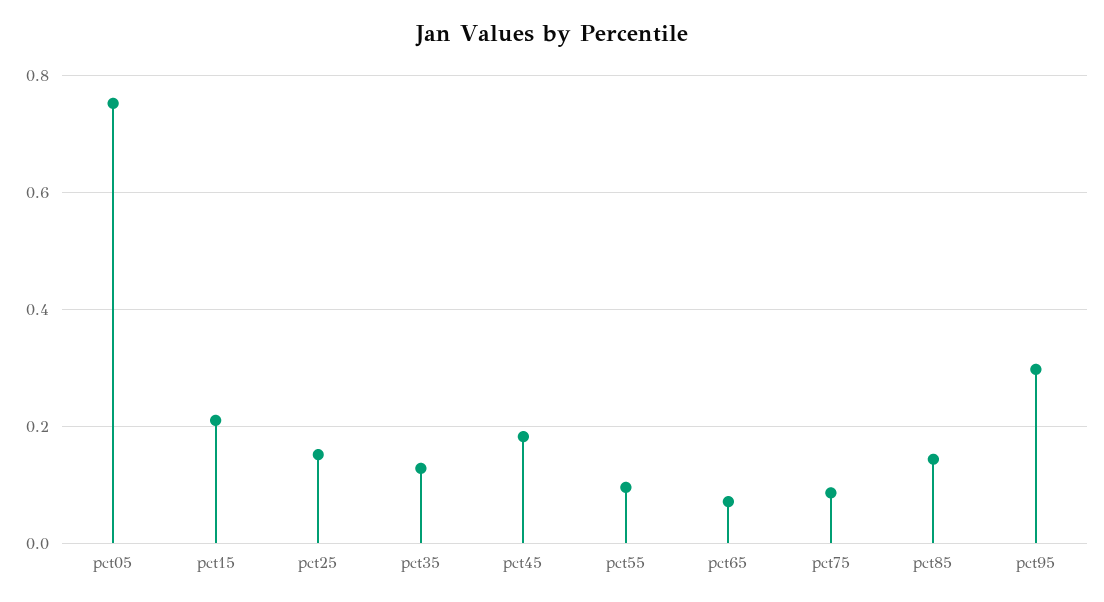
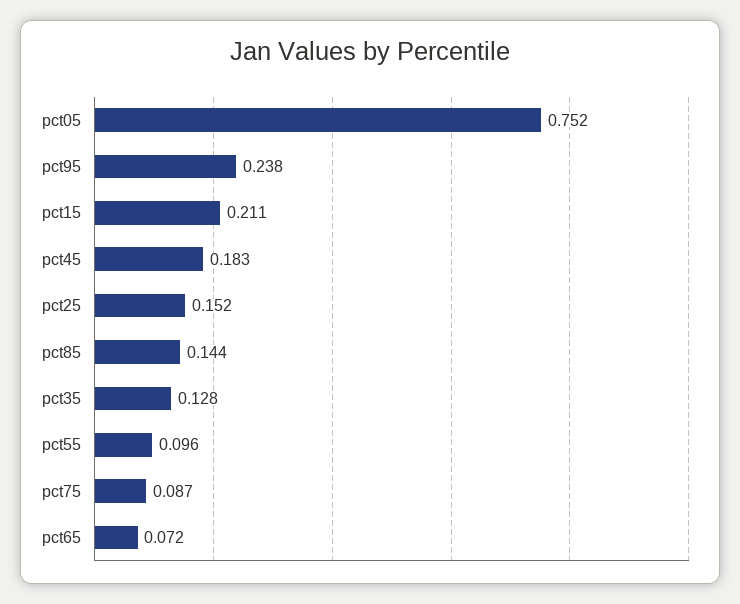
pct95: 0.3 -> 0.238

